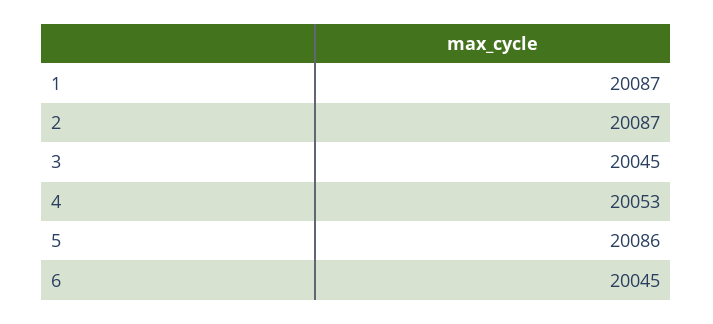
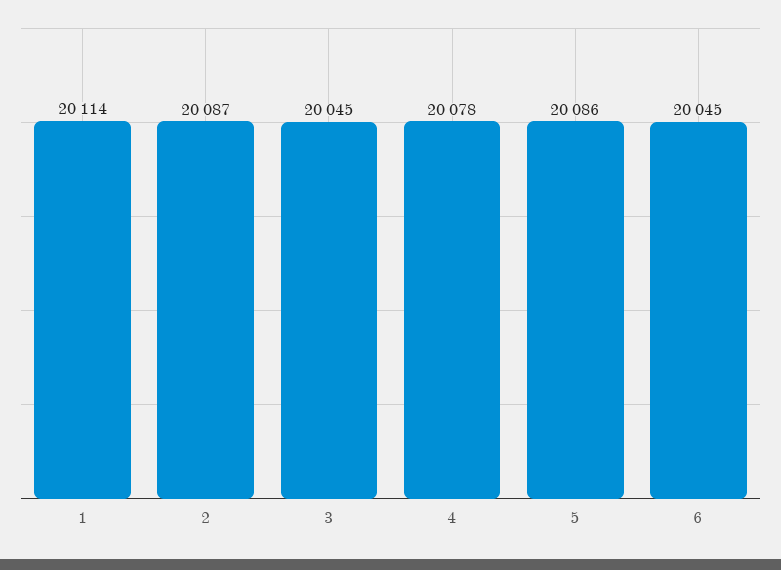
1: 20087 -> 20114
4: 20053 -> 20078

